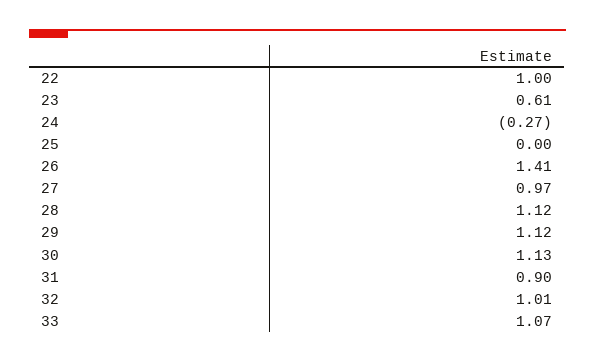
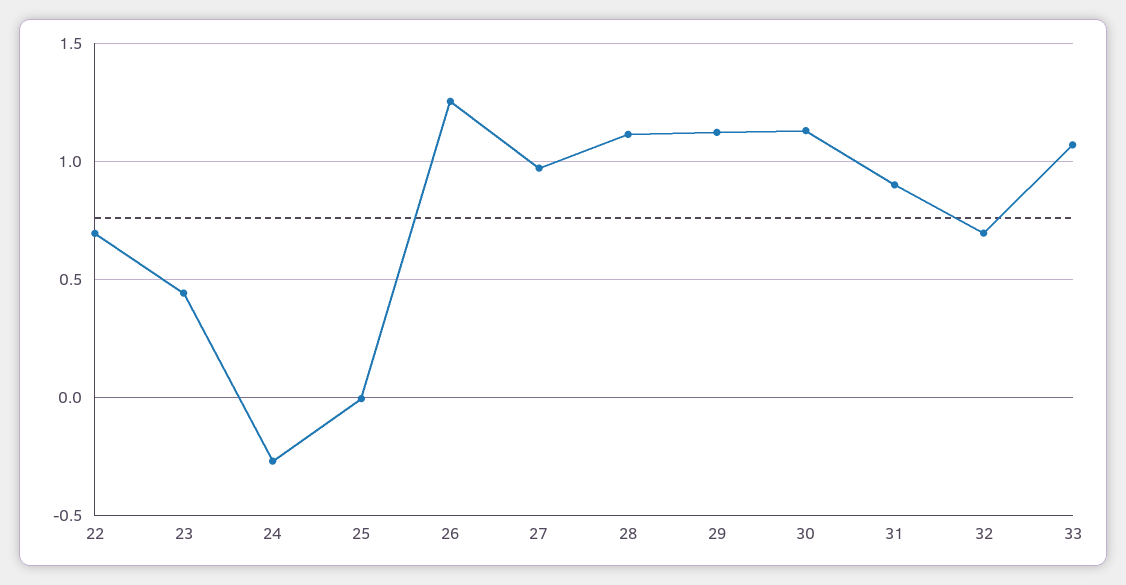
22: 1 -> 0.7
23: 0.61 -> 0.45
26: 1.41 -> 1.25
32: 1.01 -> 0.7

